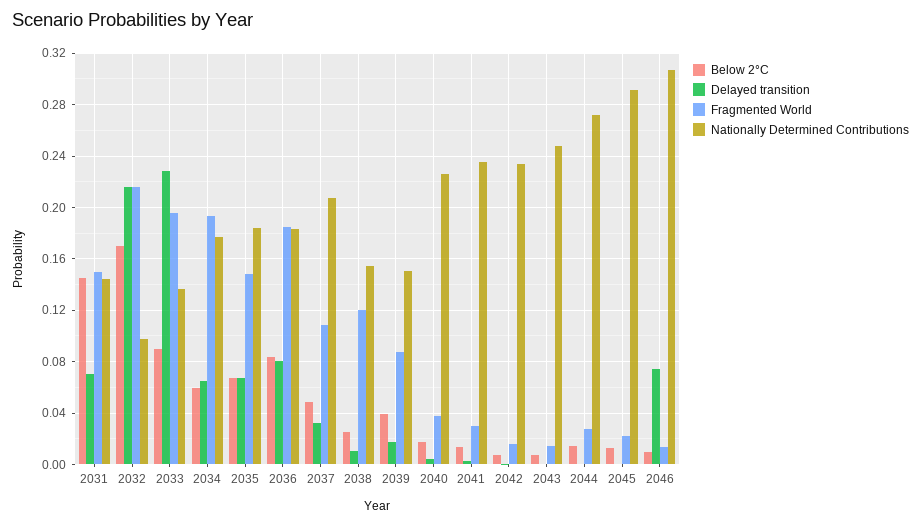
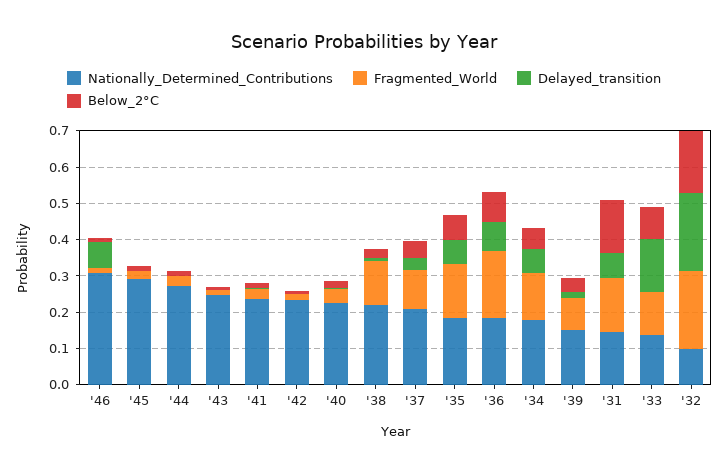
Delayed transition, 2033: 0.23 -> 0.15
Fragmented World, 2033: 0.195 -> 0.125
Fragmented World, 2034: 0.195 -> 0.125
Nationally Determined Contributions, 2038: 0.155 -> 0.225

